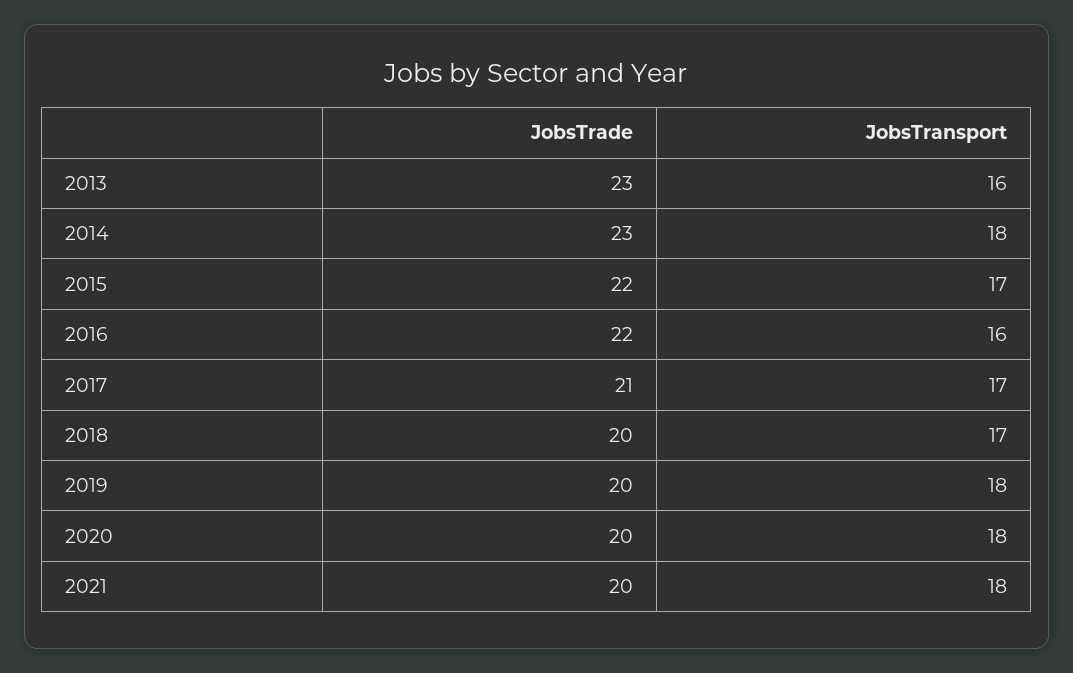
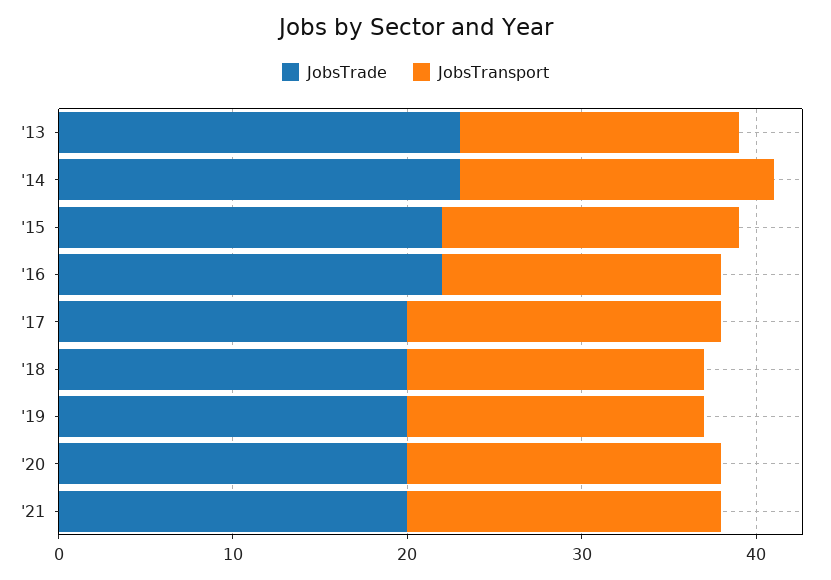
JobsTrade, 2017: 21 -> 20
JobsTransport, 2017: 17 -> 18
JobsTransport, 2019: 18 -> 17

